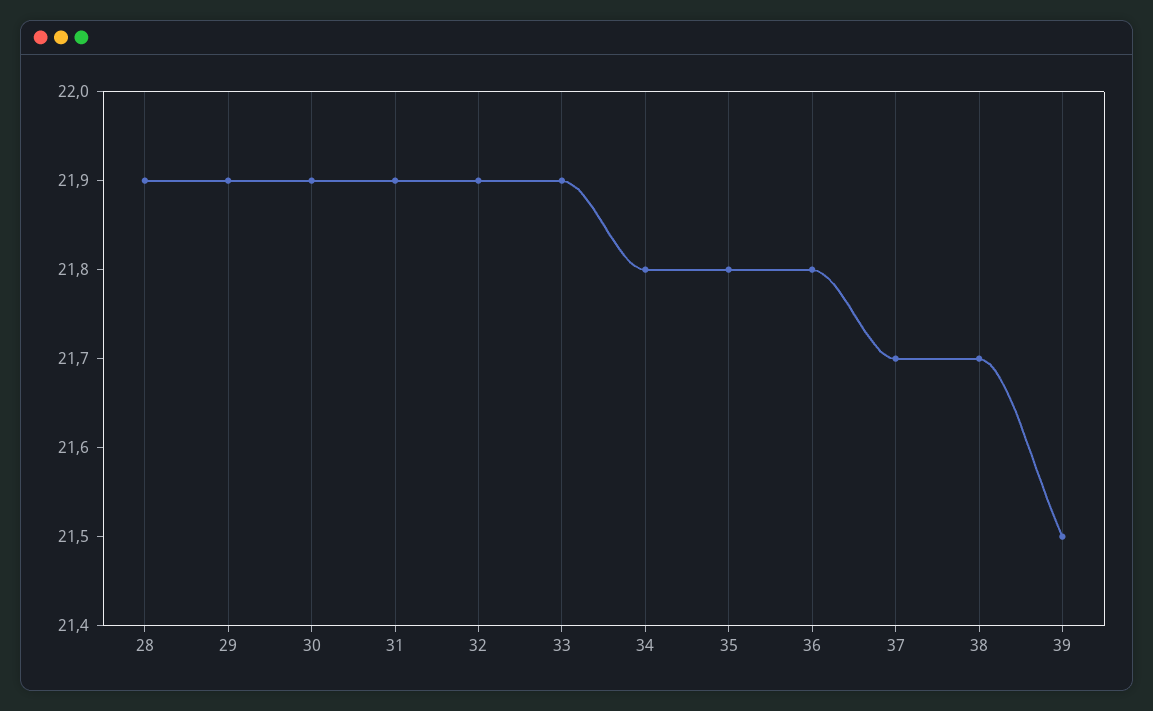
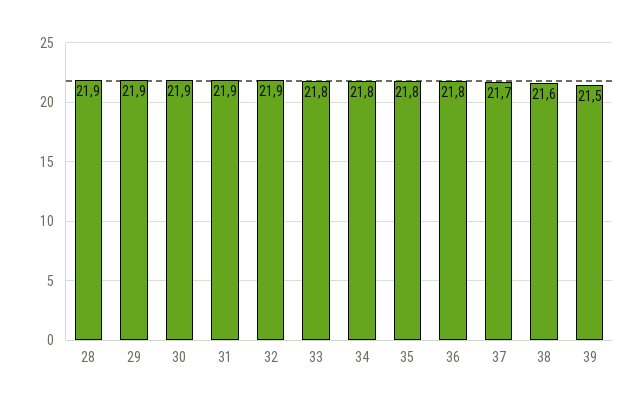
33: 21.9 -> 21.8
38: 21.7 -> 21.6

